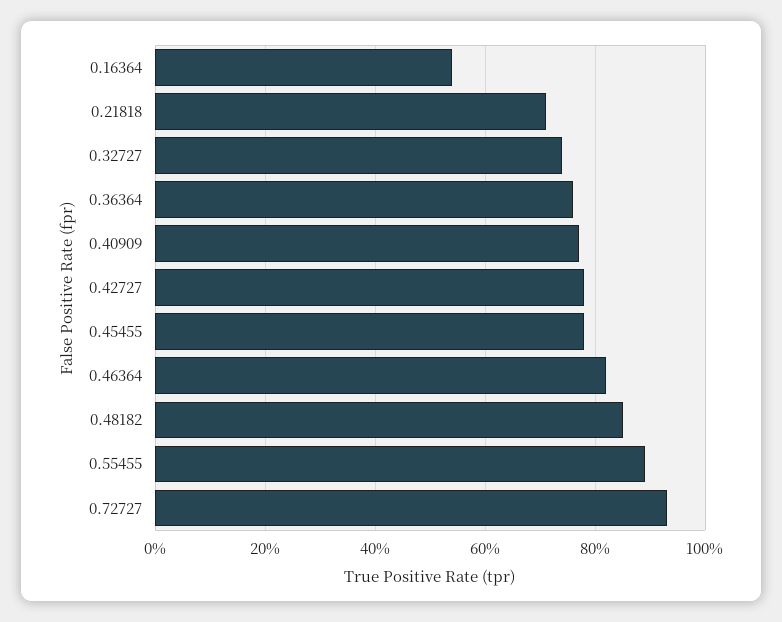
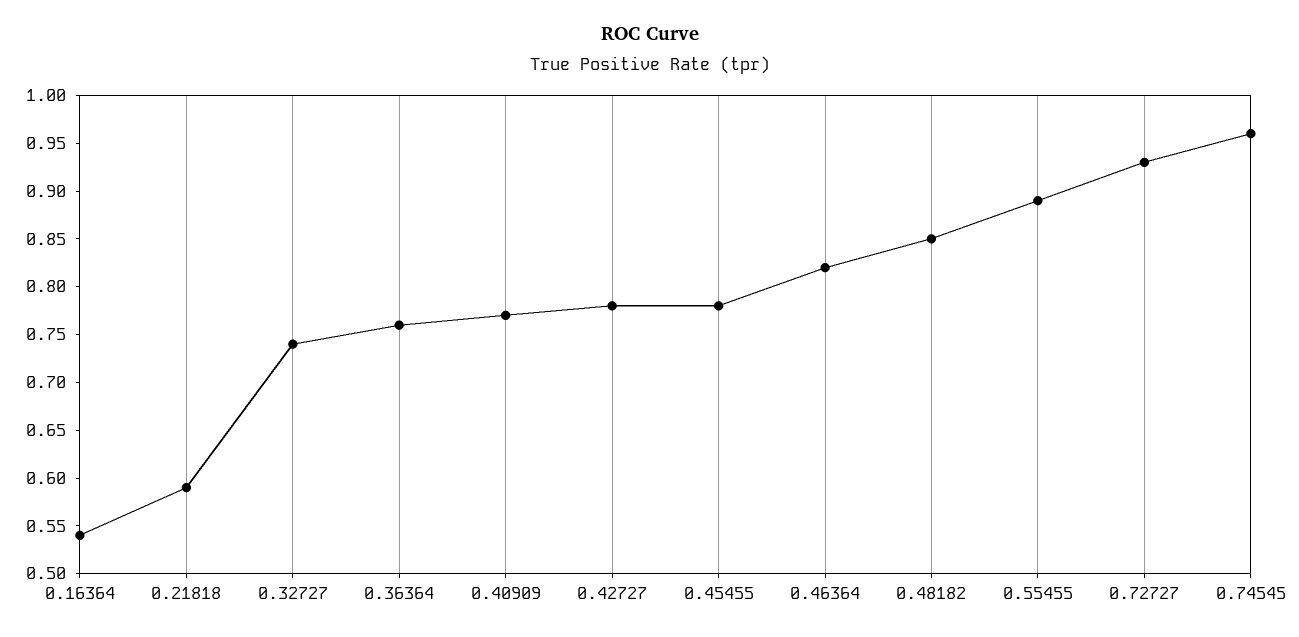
0.21818: 0.7 -> 0.59
0.74545: none -> 0.96

